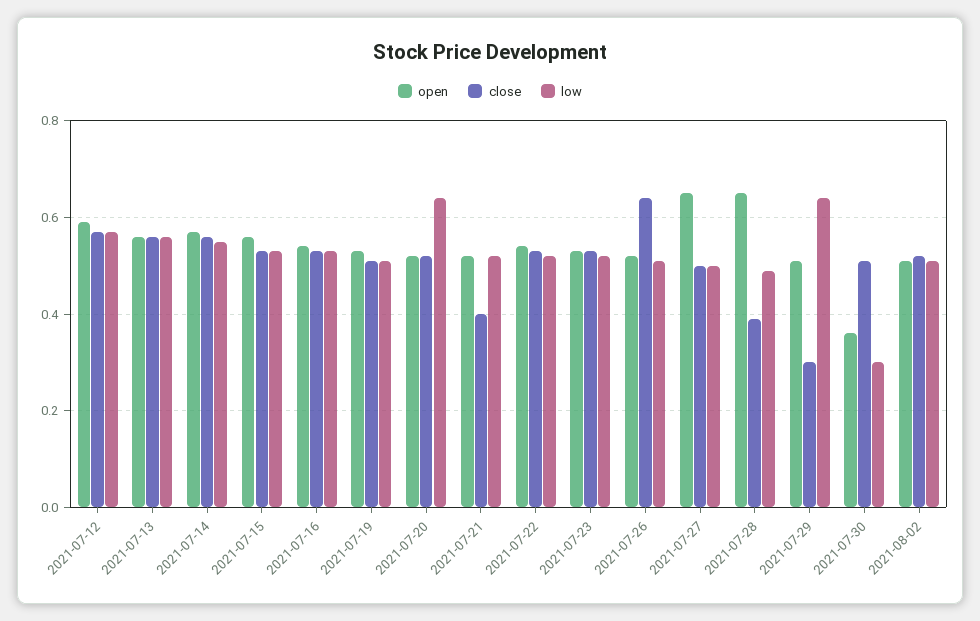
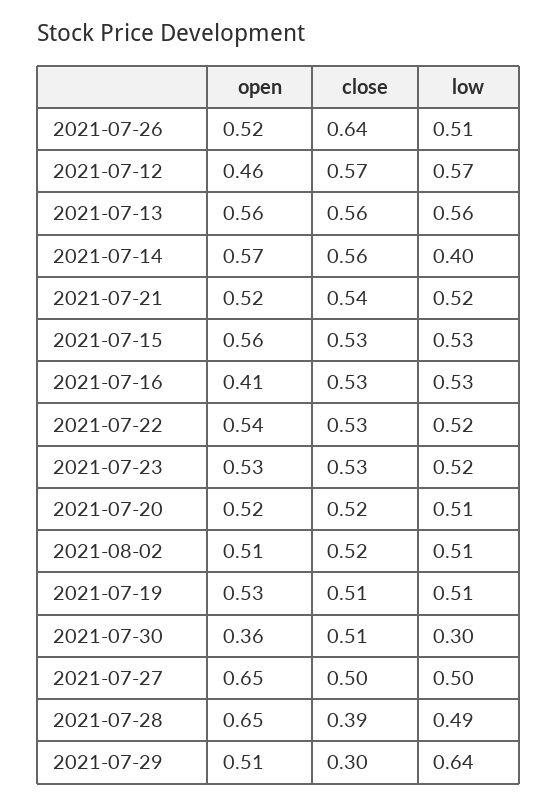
open, 2021-07-12: 0.6 -> 0.46
low, 2021-07-14: 0.55 -> 0.4
open, 2021-07-16: 0.55 -> 0.41
low, 2021-07-20: 0.65 -> 0.51
close, 2021-07-21: 0.4 -> 0.54

